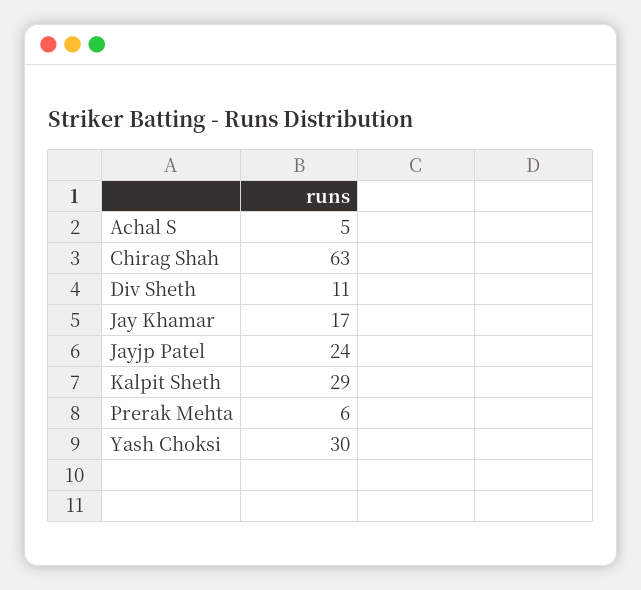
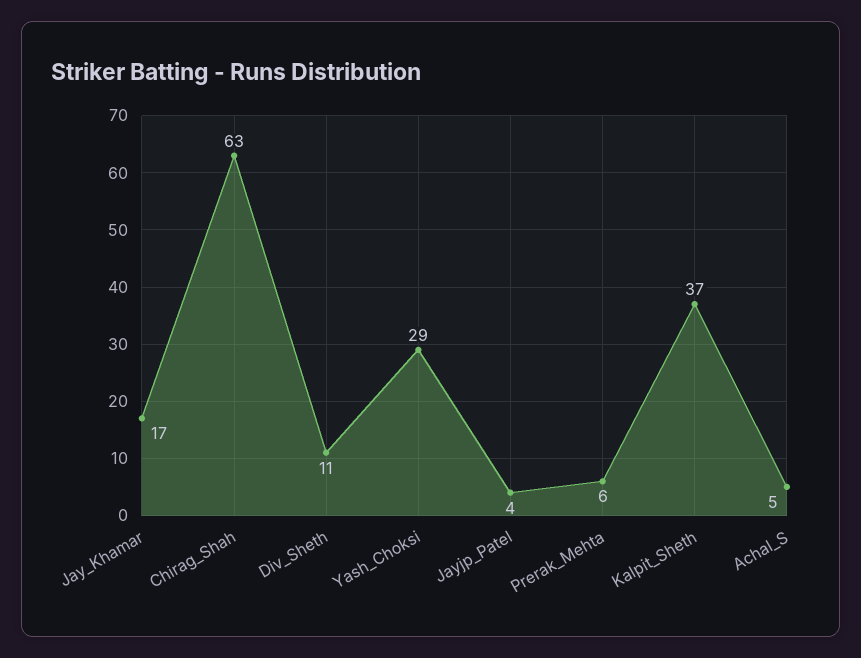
Jayjp Patel: 24 -> 4
Kalpit Sheth: 29 -> 37
Yash Choksi: 30 -> 29

